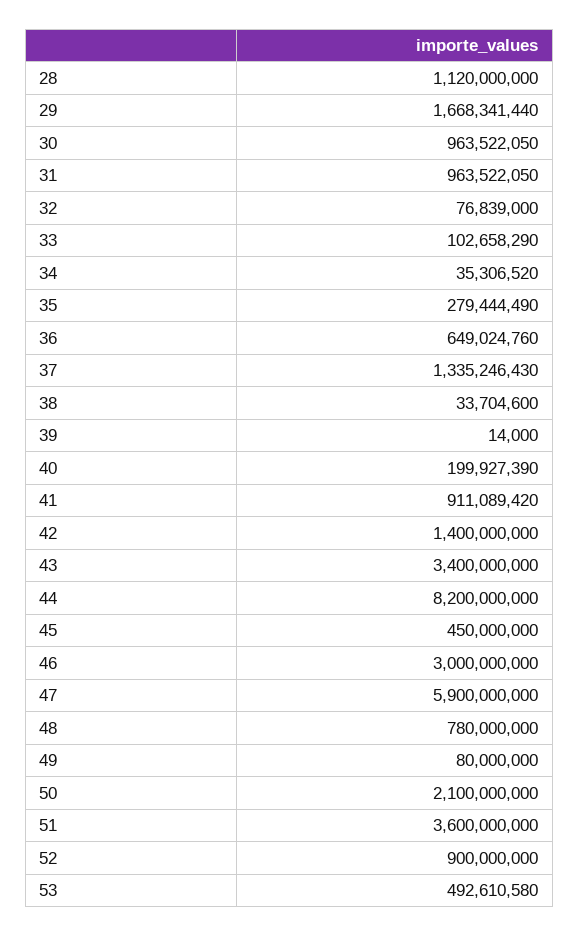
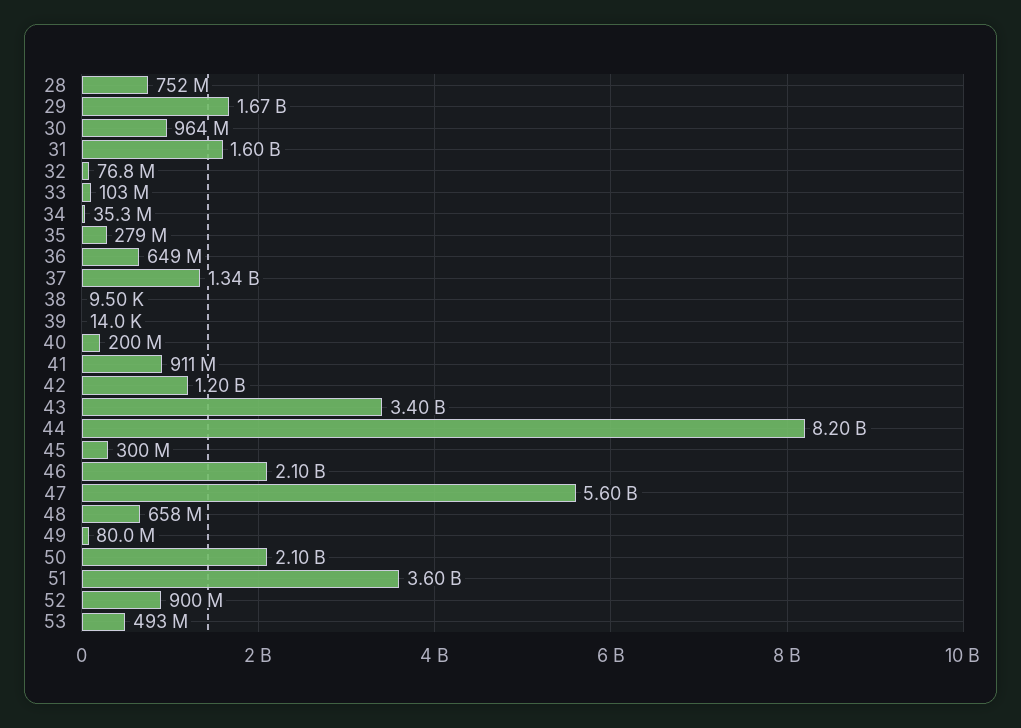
28: 1120000000 -> 752000000
31: 963522050 -> 1600000000
38: 33704600 -> 9500
42: 1400000000 -> 1200000000
45: 450000000 -> 300000000
46: 3000000000 -> 2100000000
47: 5900000000 -> 5600000000
48: 780000000 -> 658000000

